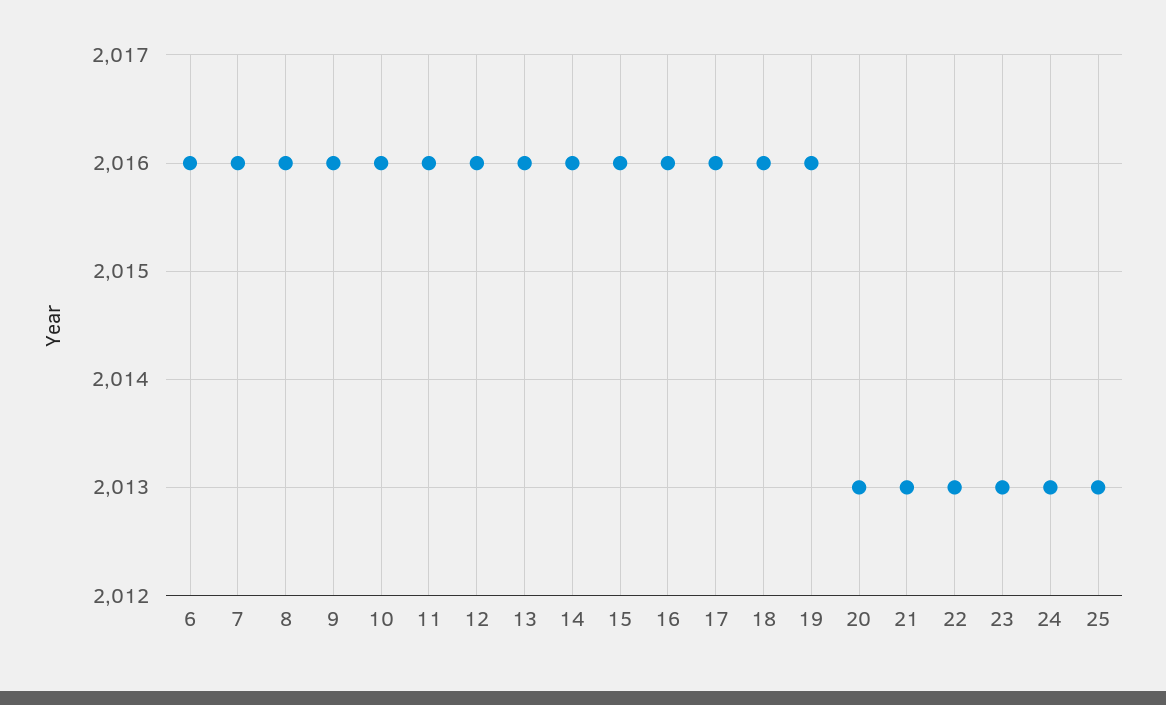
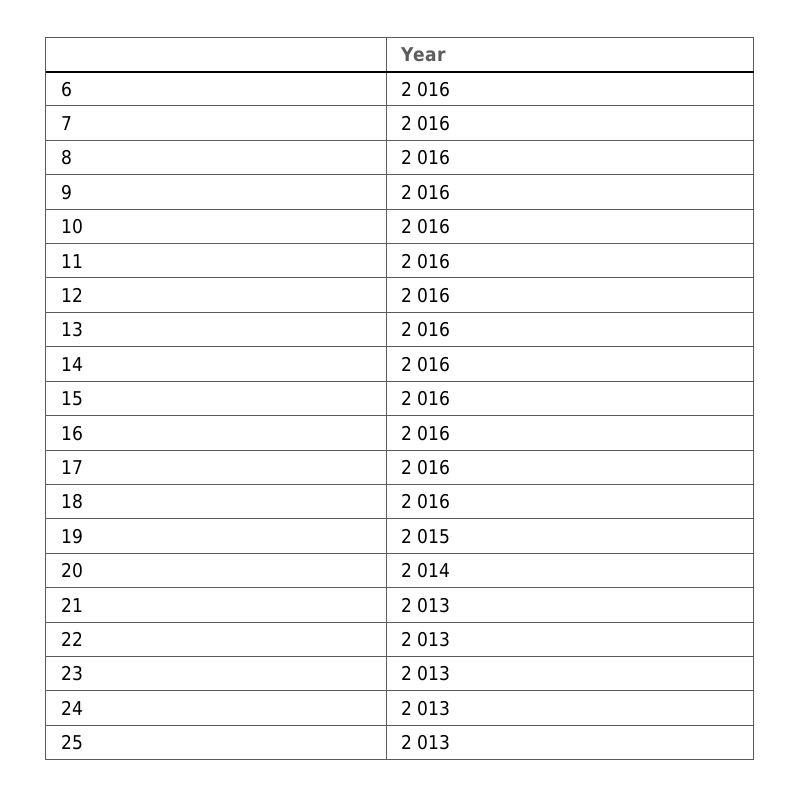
19: 2016 -> 2015
20: 2013 -> 2014

